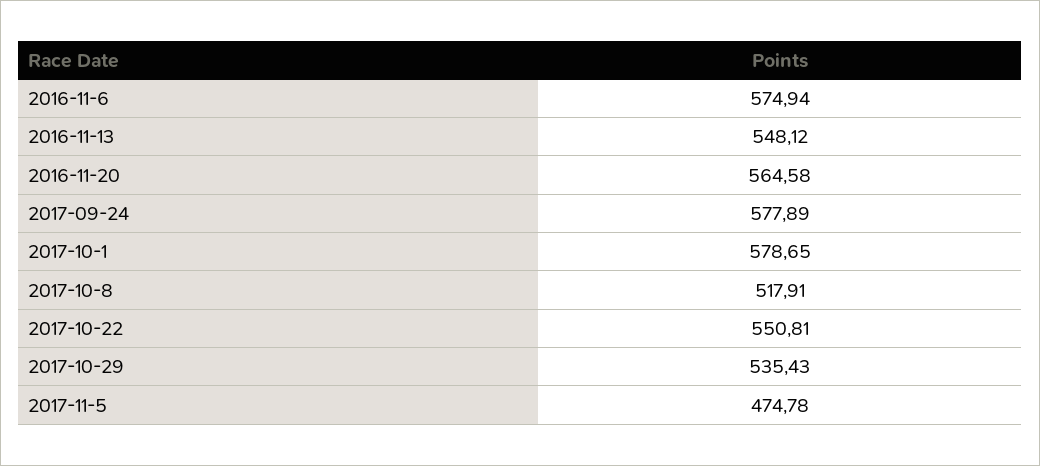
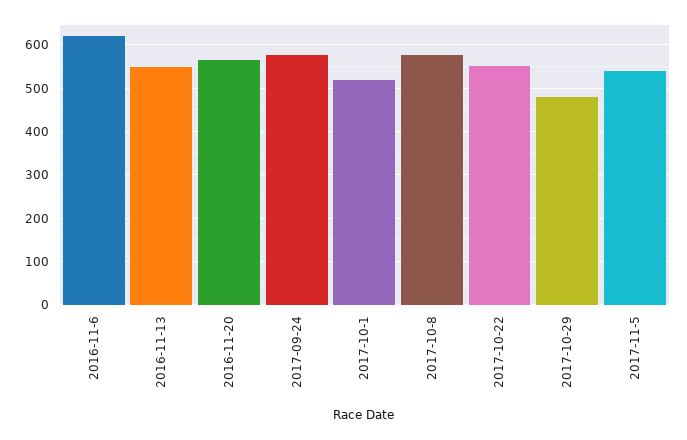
2016-11-6: 574.94 -> 620
2017-10-1: 578.65 -> 520
2017-10-8: 517.91 -> 580
2017-10-29: 535.43 -> 480
2017-11-5: 474.78 -> 540

